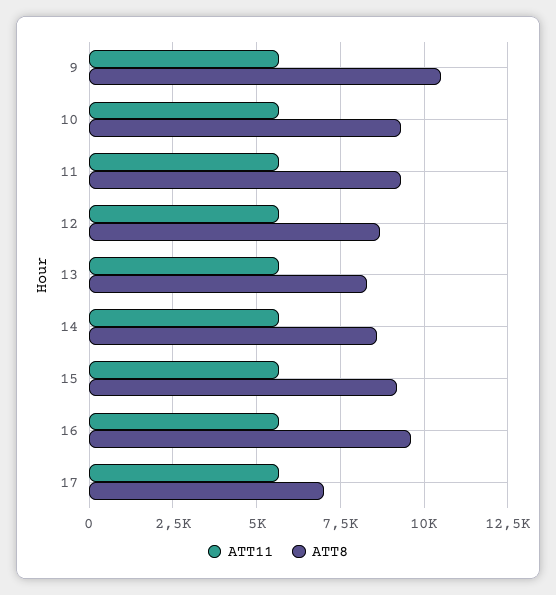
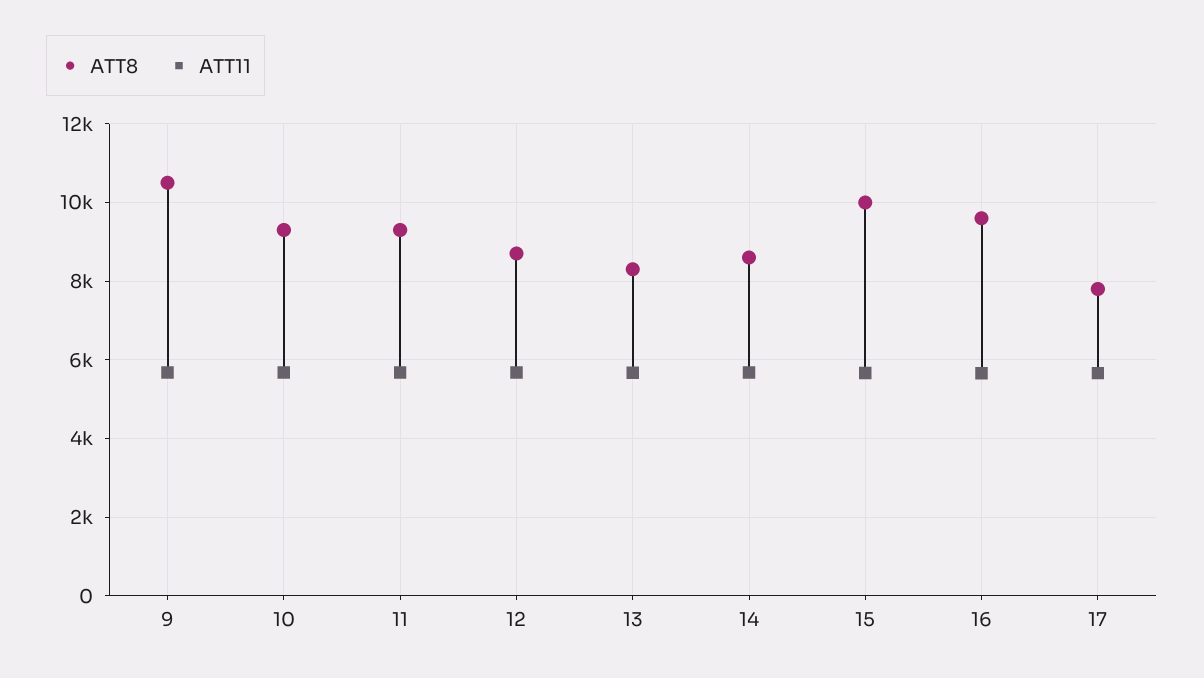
ATT8, 15: 9250 -> 10000
ATT8, 17: 7000 -> 7800

